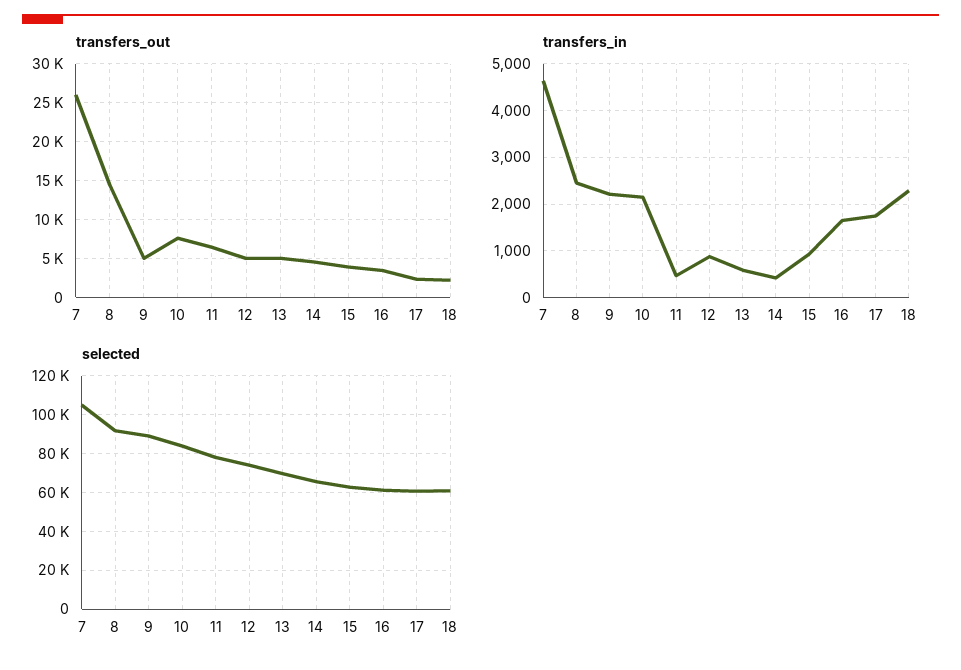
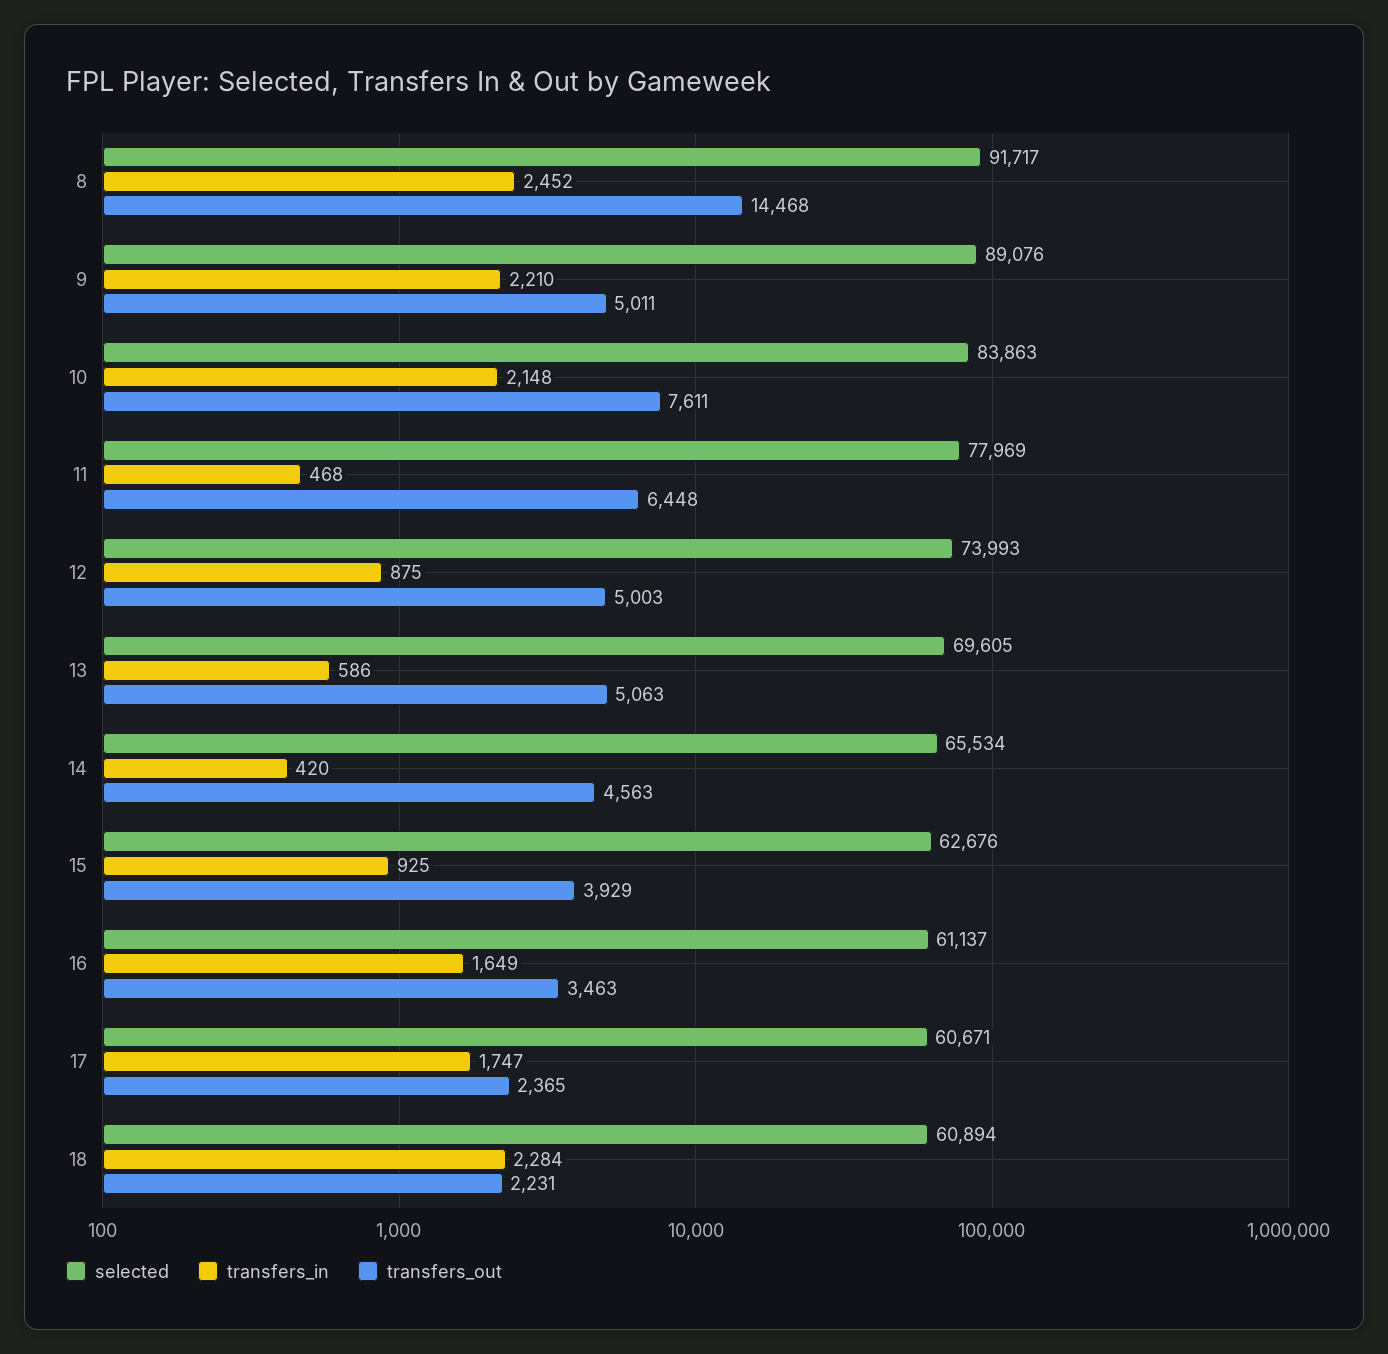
transfers_out, 7: 26000 -> none
transfers_in, 7: 4600 -> none
selected, 7: 105000 -> none

